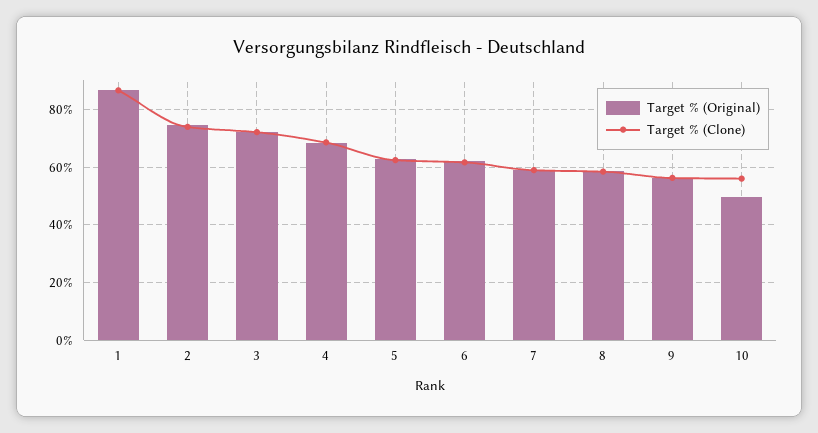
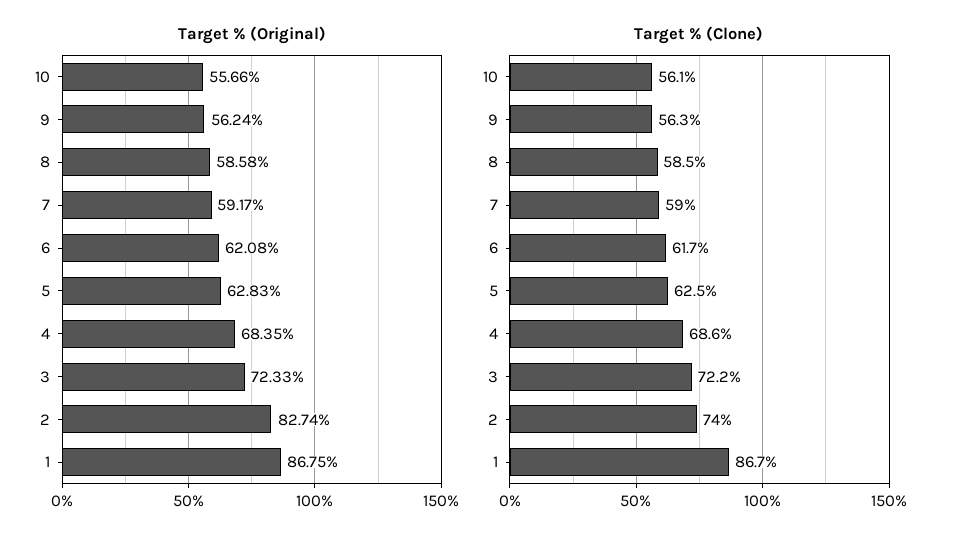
Target % (Original), 2: 75 -> 82.74
Target % (Original), 10: 50 -> 55.66

